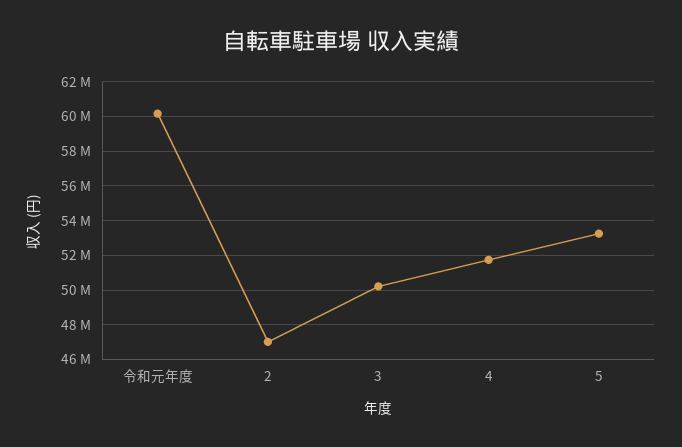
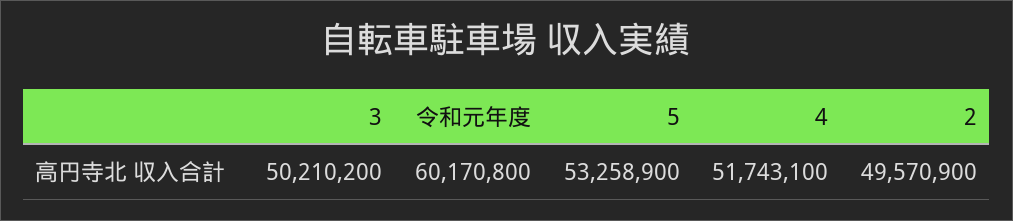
2: 47000000 -> 49570900

